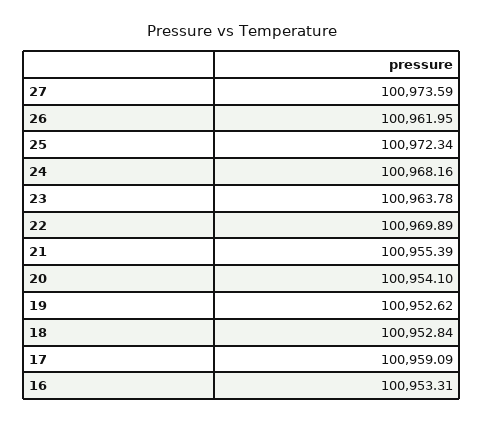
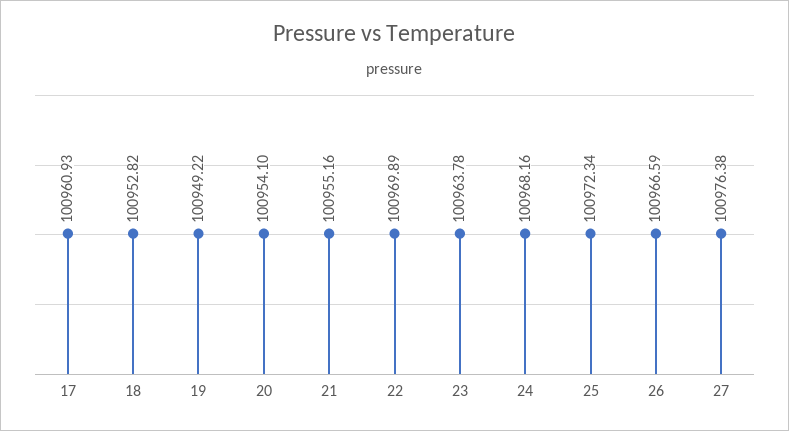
27: 100973.59 -> 100976.38
26: 100961.95 -> 100966.59
21: 100955.39 -> 100955.16
19: 100952.62 -> 100949.22
18: 100952.84 -> 100952.82
17: 100959.09 -> 100960.93
16: 100953.31 -> none

